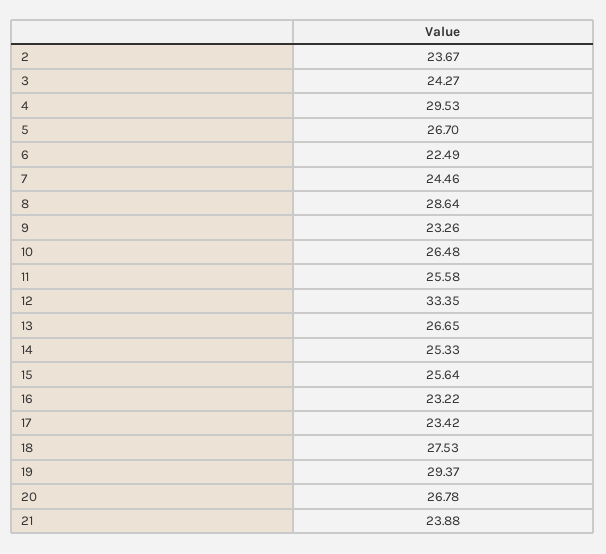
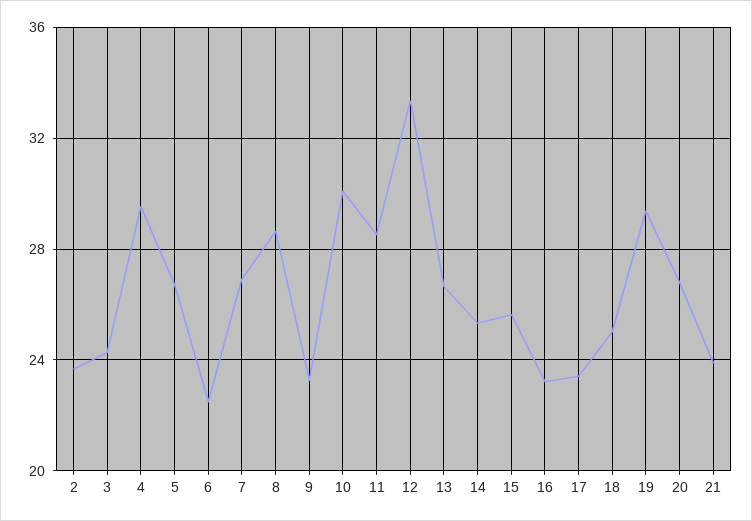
7: 24.46 -> 27
10: 26.48 -> 30
11: 25.58 -> 28.5
18: 27.53 -> 25

